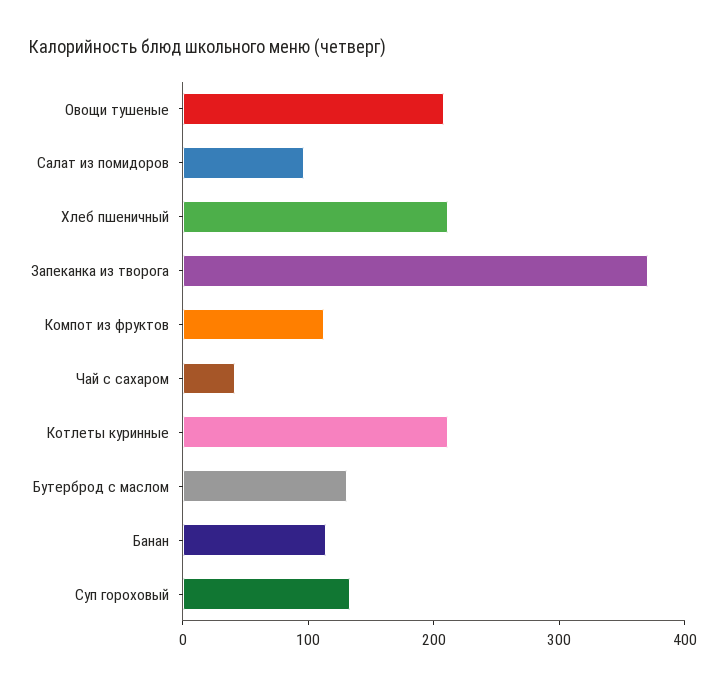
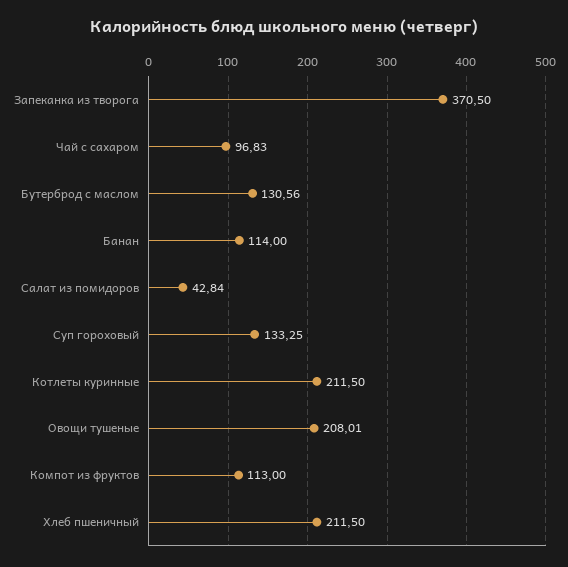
Салат из помидоров: 100 -> 42.84
Чай с сахаром: 40 -> 96.83

